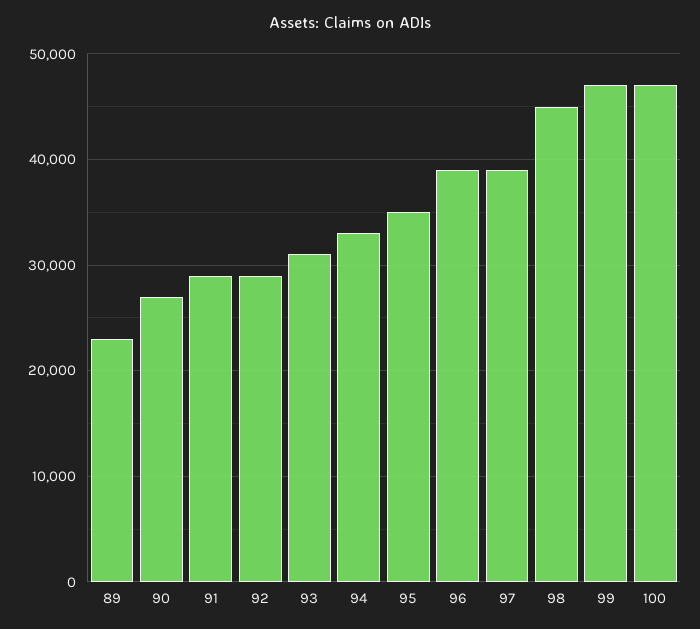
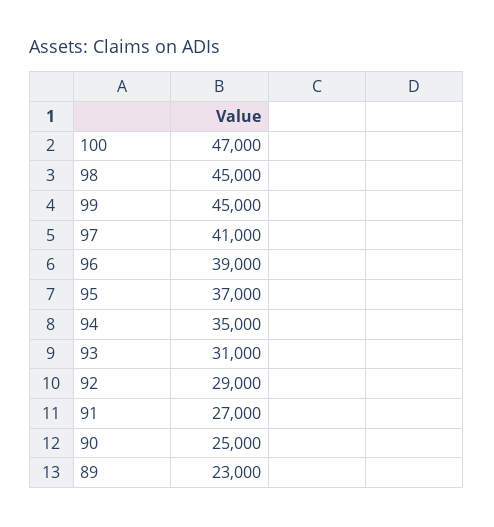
90: 27000 -> 25000
91: 29000 -> 27000
94: 33000 -> 35000
95: 35000 -> 37000
97: 39000 -> 41000
99: 47000 -> 45000

